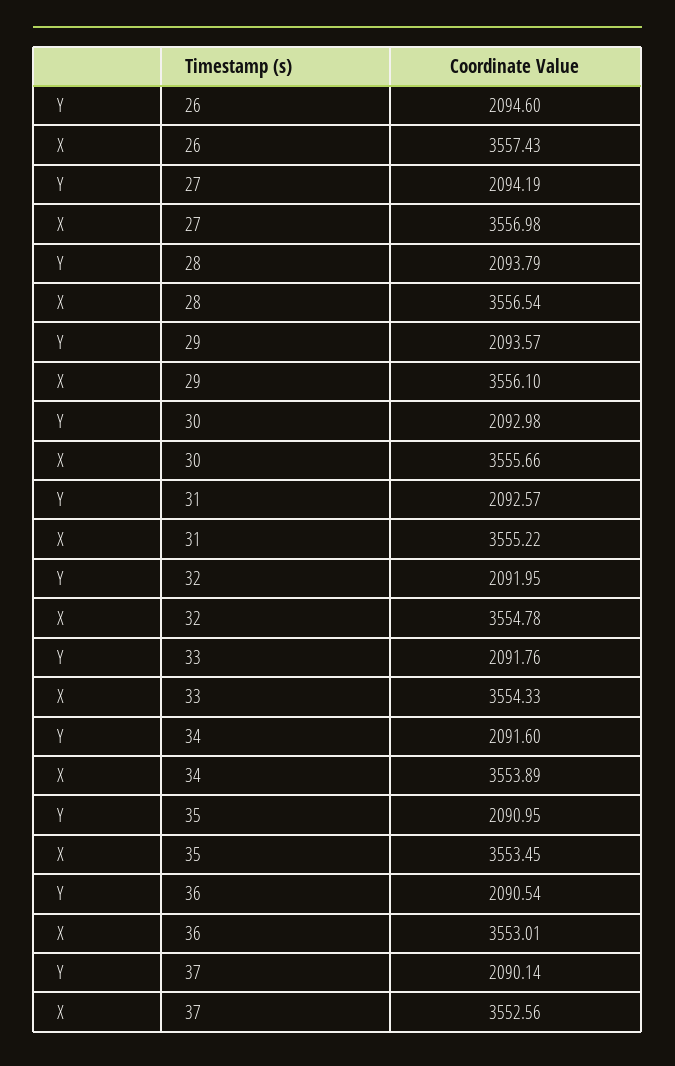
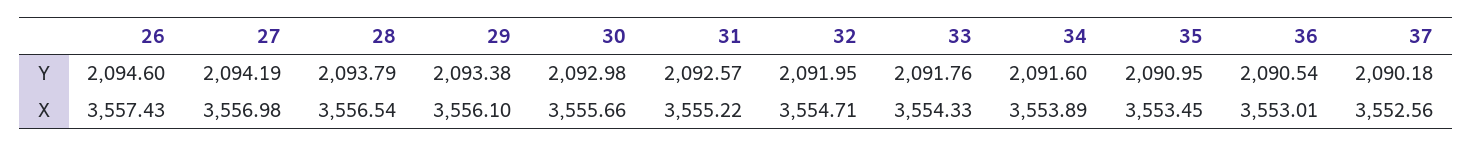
Y, 29: 2093.57 -> 2093.38
X, 32: 3554.78 -> 3554.71
Y, 37: 2090.14 -> 2090.18

